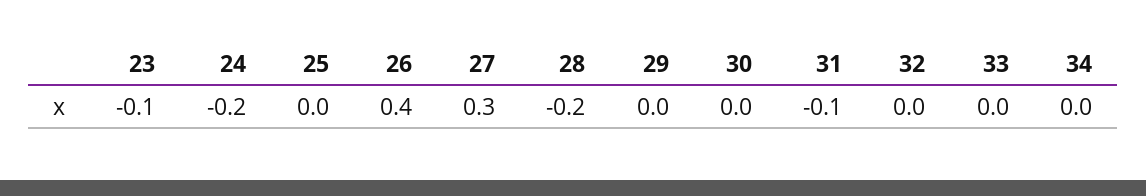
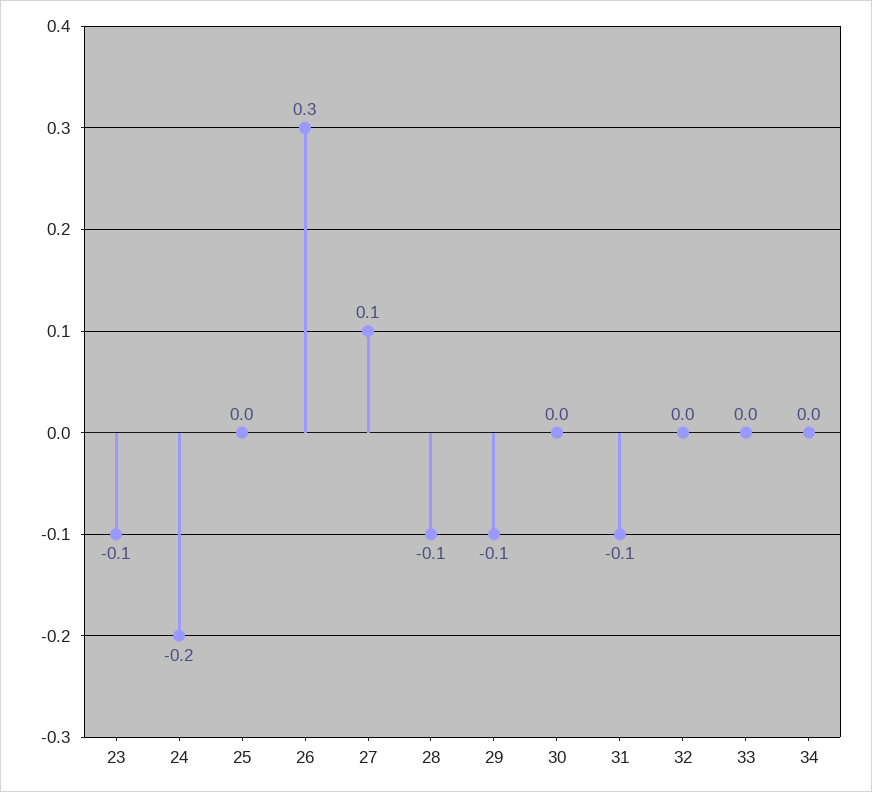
26: 0.4 -> 0.3
27: 0.3 -> 0.1
28: -0.2 -> -0.1
29: 0 -> -0.1

